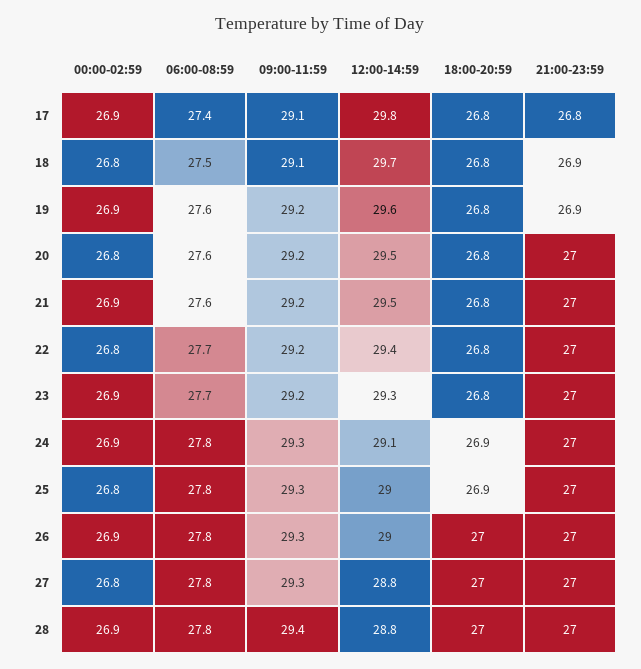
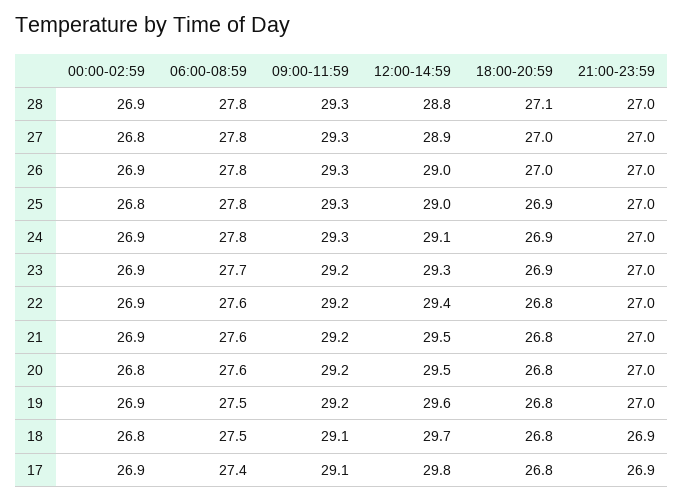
21:00-23:59, 17: 26.8 -> 26.9
06:00-08:59, 19: 27.6 -> 27.5
21:00-23:59, 19: 26.9 -> 27
00:00-02:59, 22: 26.8 -> 26.9
06:00-08:59, 22: 27.7 -> 27.6
18:00-20:59, 23: 26.8 -> 26.9
12:00-14:59, 27: 28.8 -> 28.9
09:00-11:59, 28: 29.4 -> 29.3
18:00-20:59, 28: 27 -> 27.1

